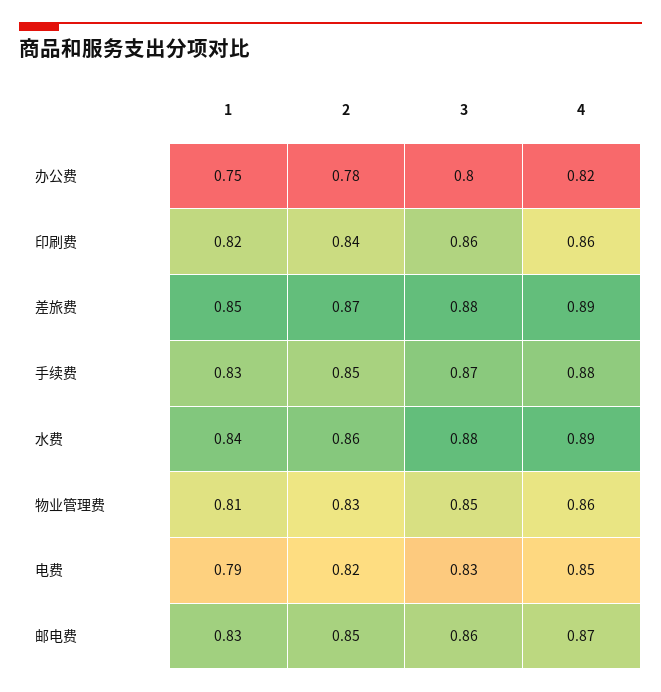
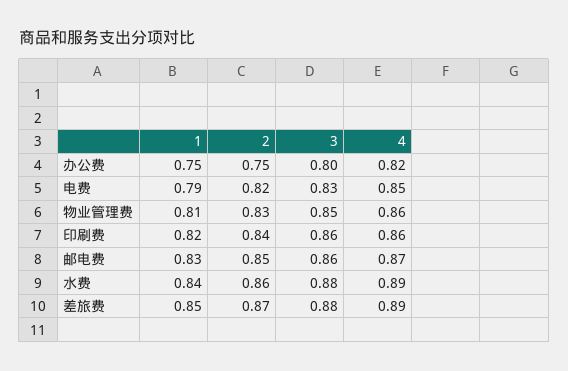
2, 办公费: 0.78 -> 0.75
1, 手续费: 0.83 -> none
2, 手续费: 0.85 -> none
3, 手续费: 0.87 -> none
4, 手续费: 0.88 -> none

